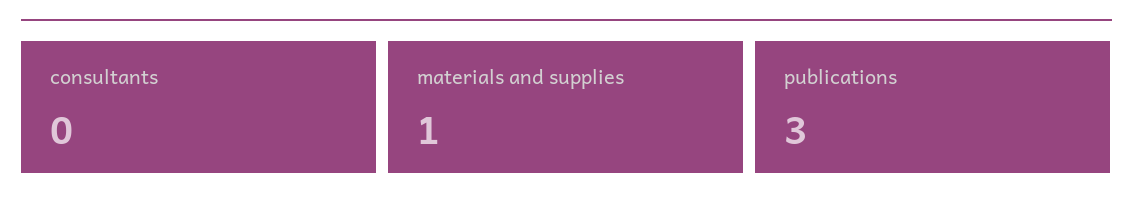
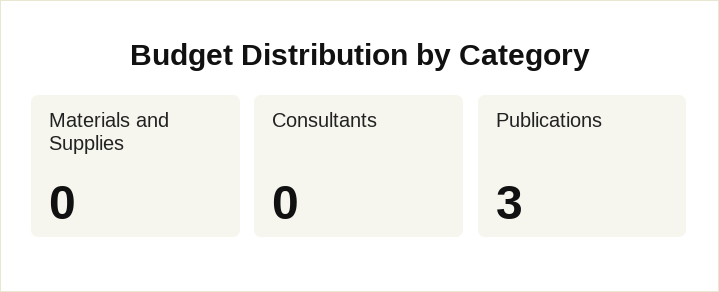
materials and supplies: 1 -> 0

